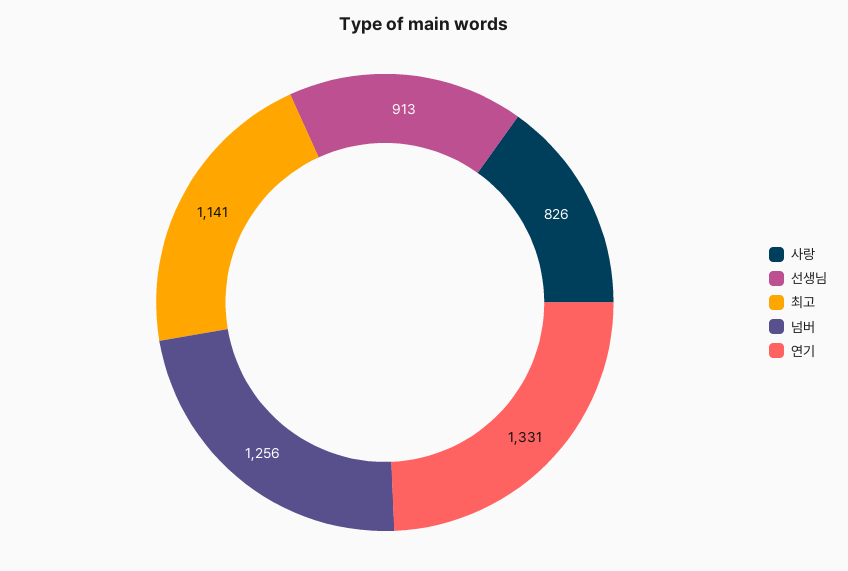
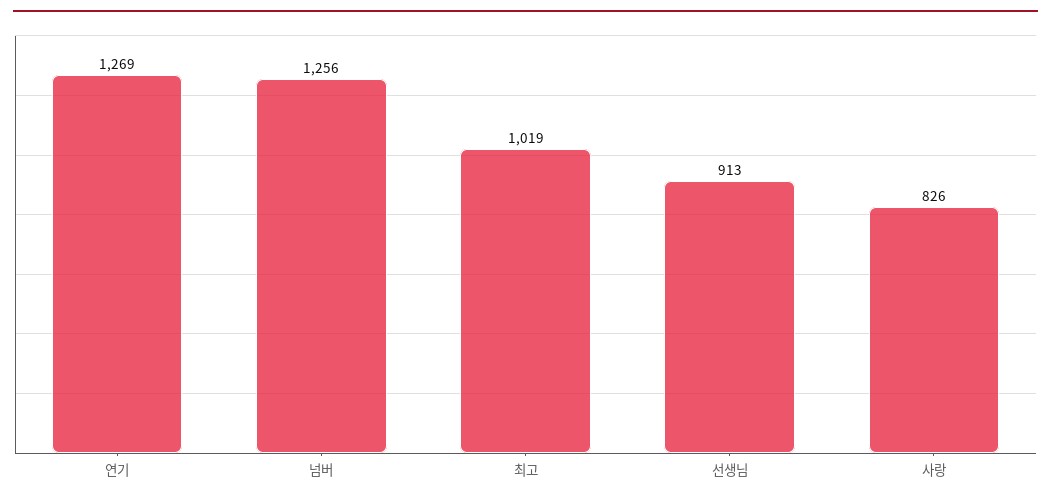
최고: 1141 -> 1019
연기: 1331 -> 1269

